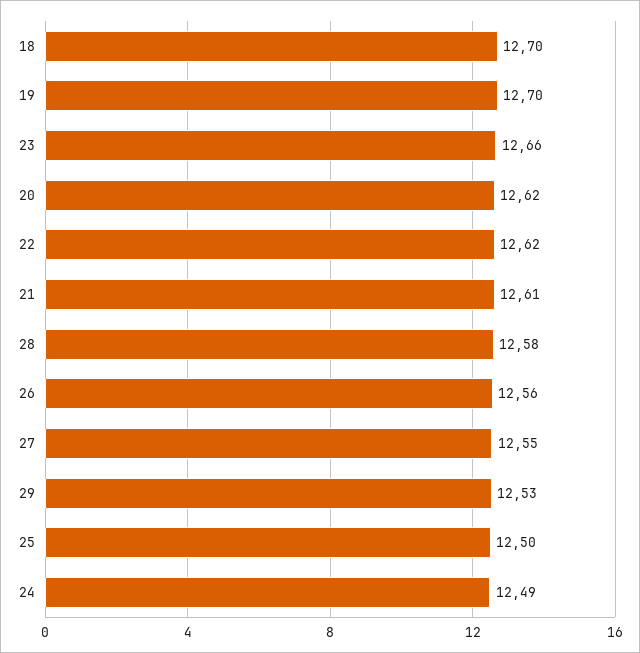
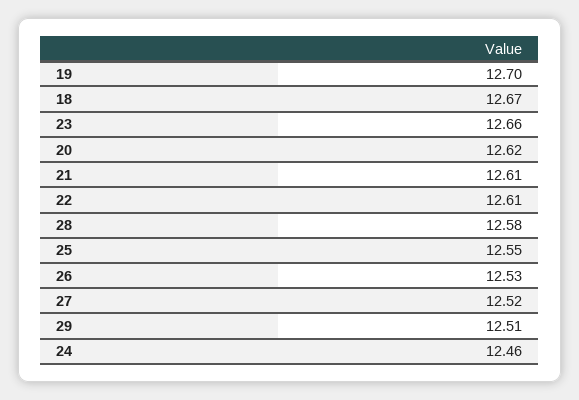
18: 12.7 -> 12.67
22: 12.62 -> 12.61
26: 12.56 -> 12.53
27: 12.55 -> 12.52
29: 12.53 -> 12.51
25: 12.5 -> 12.55
24: 12.49 -> 12.46

